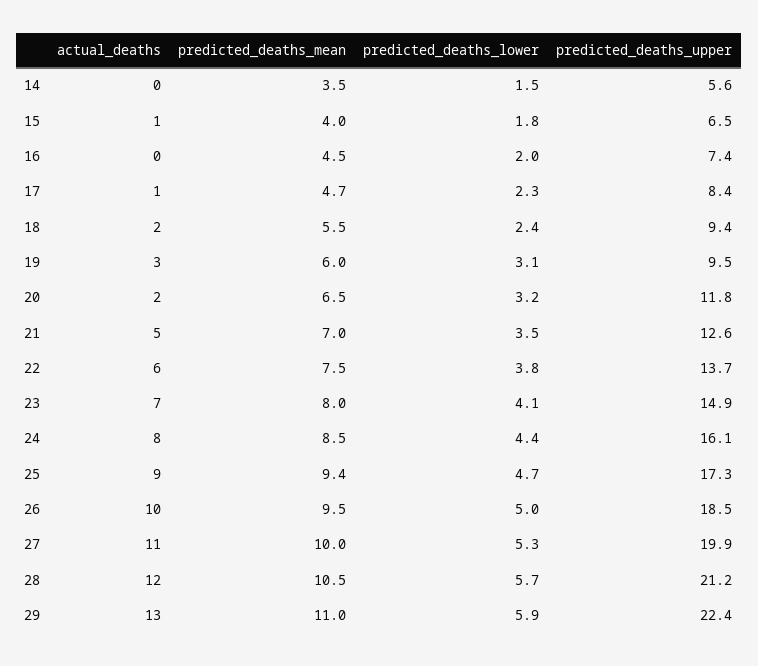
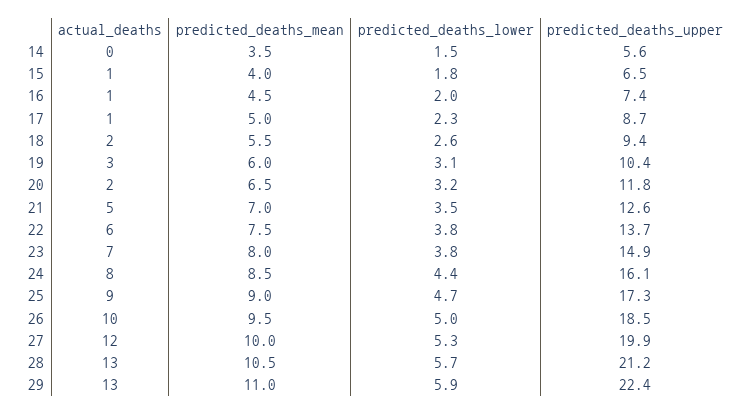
actual_deaths, 16: 0 -> 1
predicted_deaths_mean, 17: 4.7 -> 5
predicted_deaths_upper, 17: 8.4 -> 8.7
predicted_deaths_lower, 18: 2.4 -> 2.6
predicted_deaths_upper, 19: 9.5 -> 10.4
predicted_deaths_lower, 23: 4.1 -> 3.8
predicted_deaths_mean, 25: 9.4 -> 9
actual_deaths, 27: 11 -> 12
actual_deaths, 28: 12 -> 13

